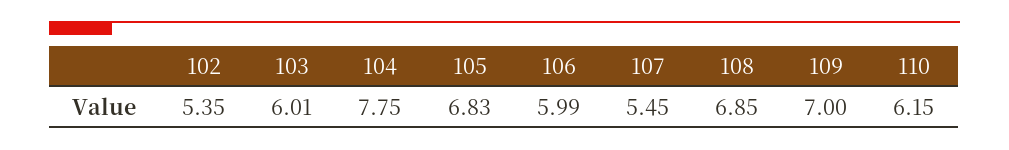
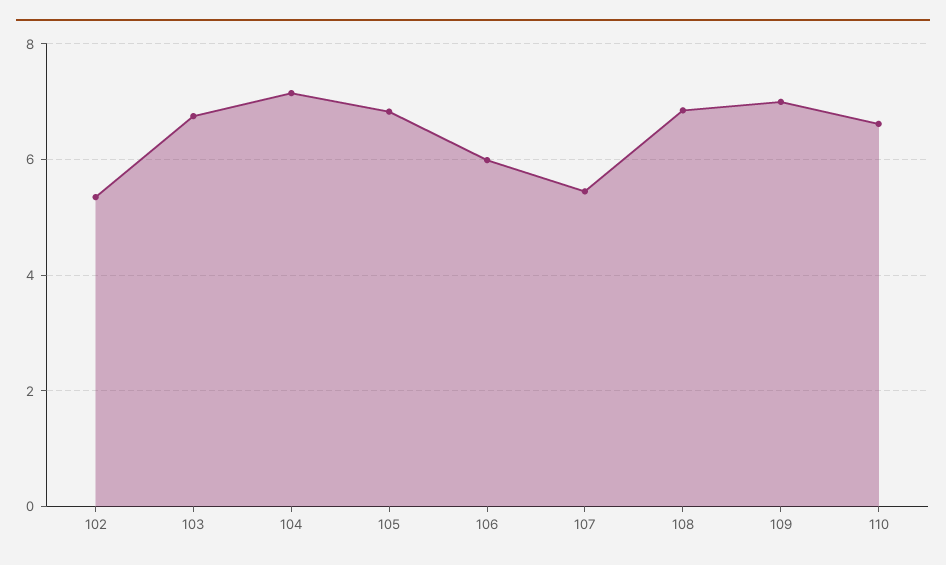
103: 6.01 -> 6.8
104: 7.75 -> 7.2
110: 6.15 -> 6.6

